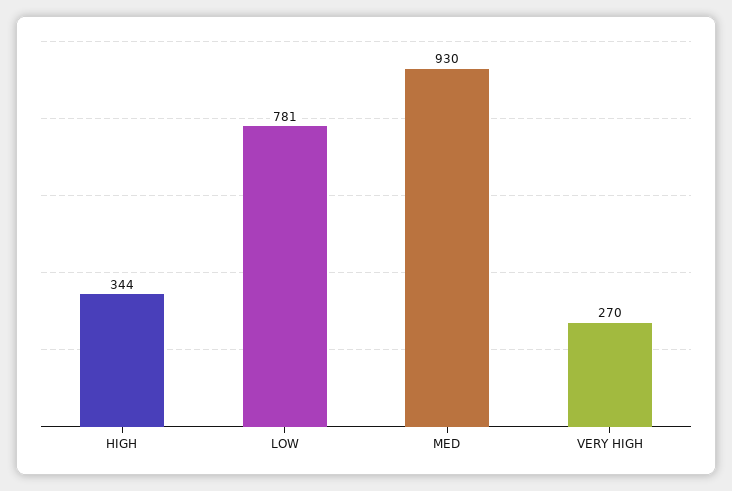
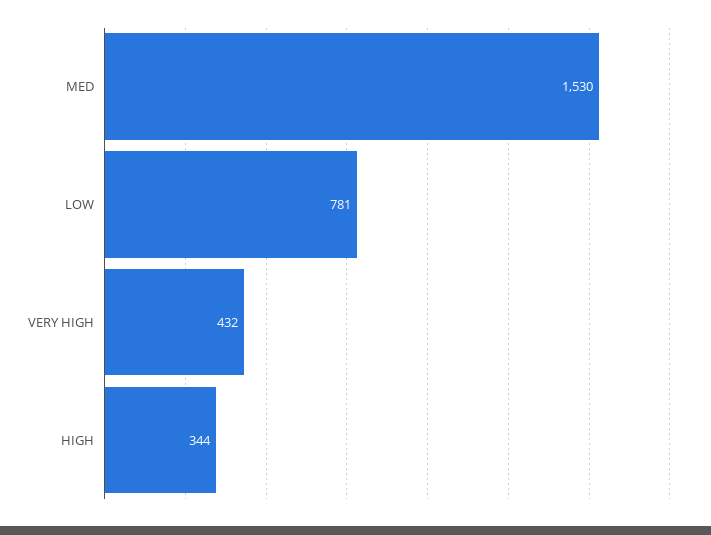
MED: 930 -> 1530
VERY HIGH: 270 -> 432

